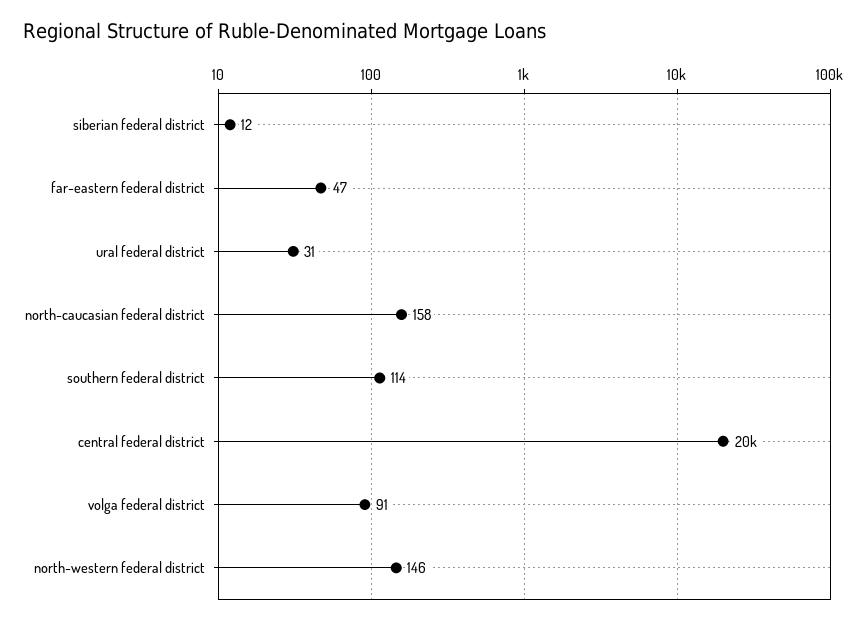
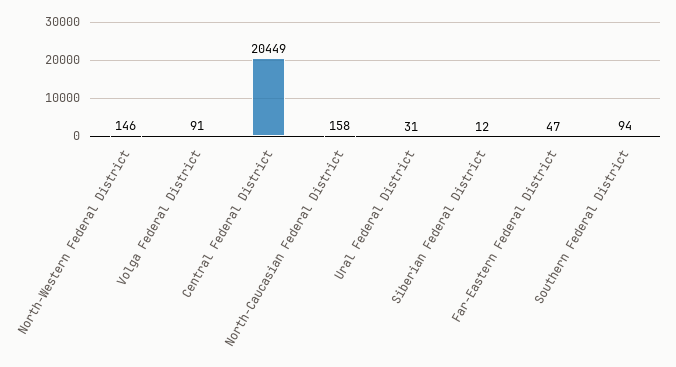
southern federal district: 114 -> 94

